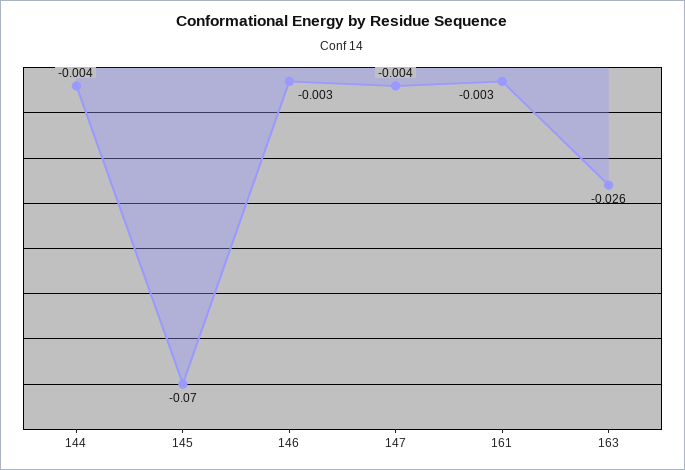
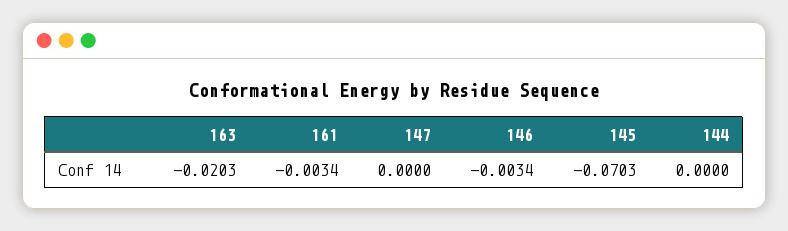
144: -0.004 -> 0
147: -0.004 -> 0
163: -0.026 -> -0.0203

